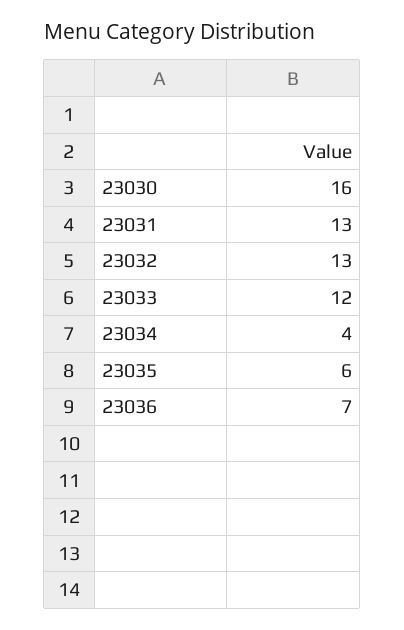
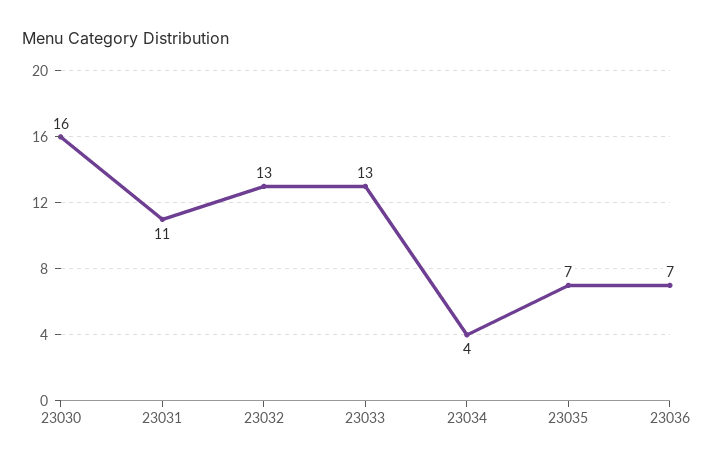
23031: 13 -> 11
23033: 12 -> 13
23035: 6 -> 7

